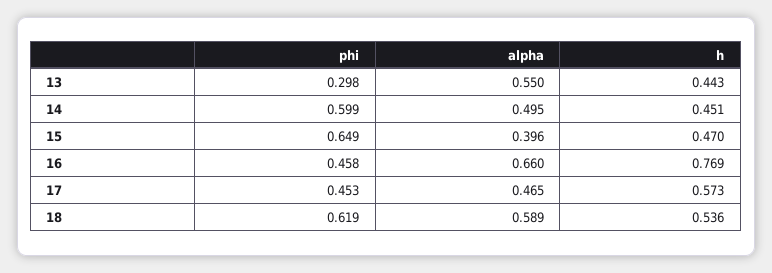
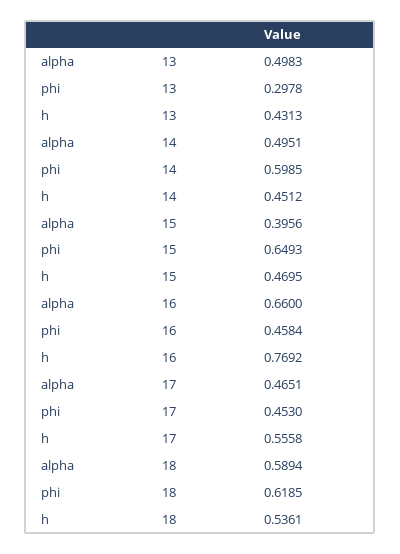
alpha, 13: 0.55 -> 0.4983
h, 13: 0.443 -> 0.4313
h, 17: 0.573 -> 0.5558

